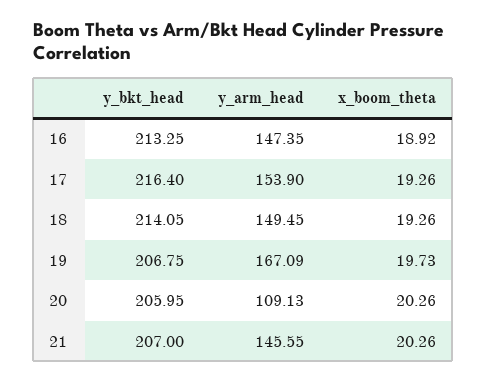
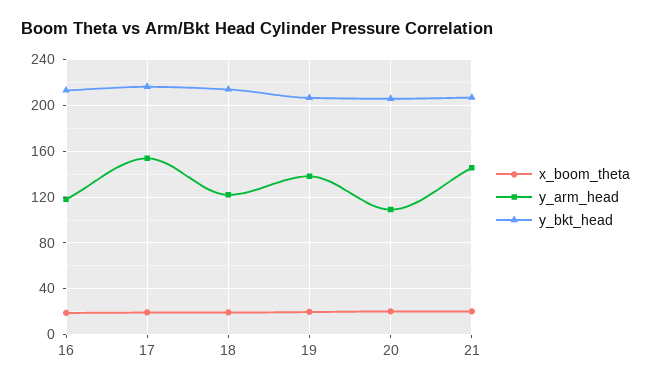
y_arm_head, 16: 147.35 -> 120
y_arm_head, 18: 149.45 -> 120
y_arm_head, 19: 167.09 -> 140

